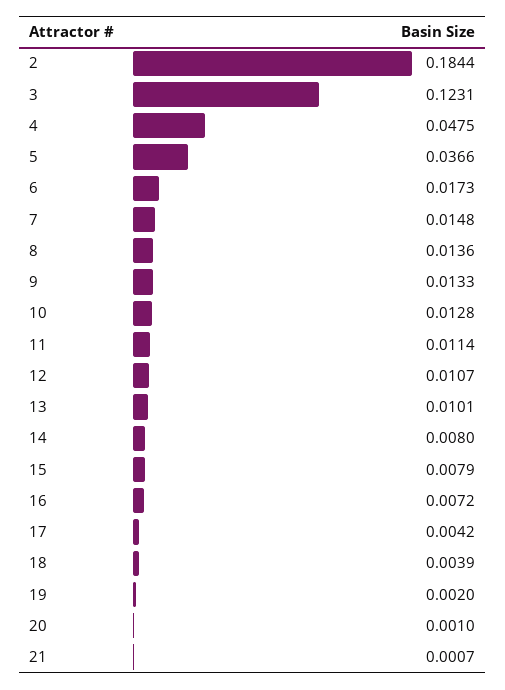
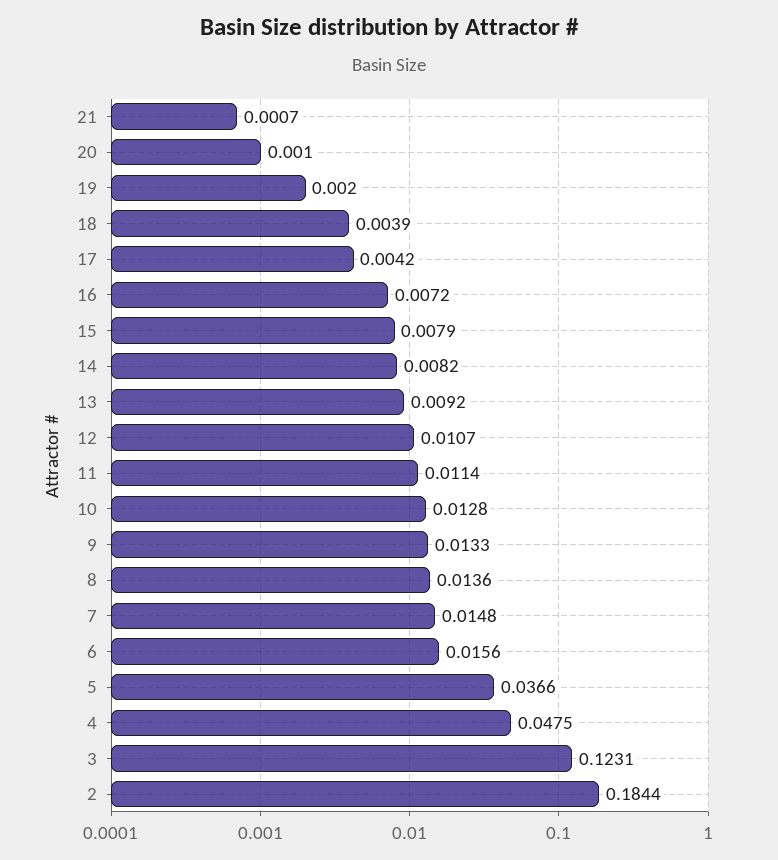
6: 0.0173 -> 0.0156
13: 0.0101 -> 0.0092
14: 0.008 -> 0.0082

